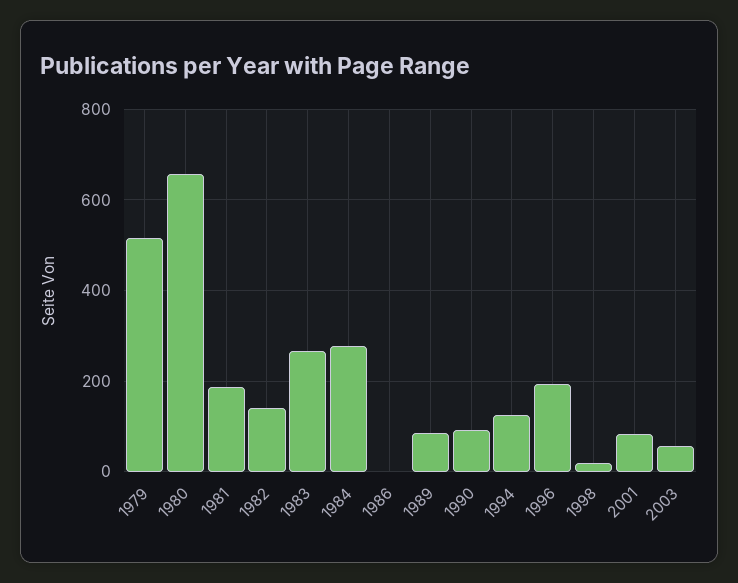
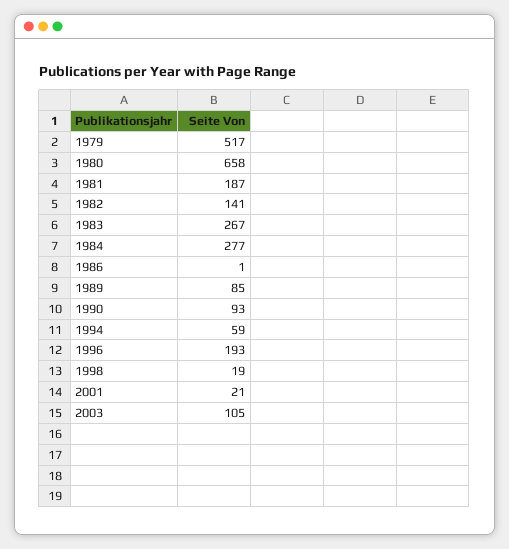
1994: 120 -> 59
2001: 80 -> 21
2003: 60 -> 105

